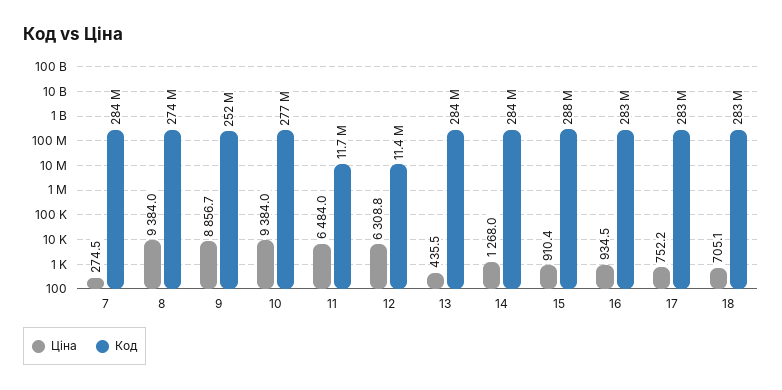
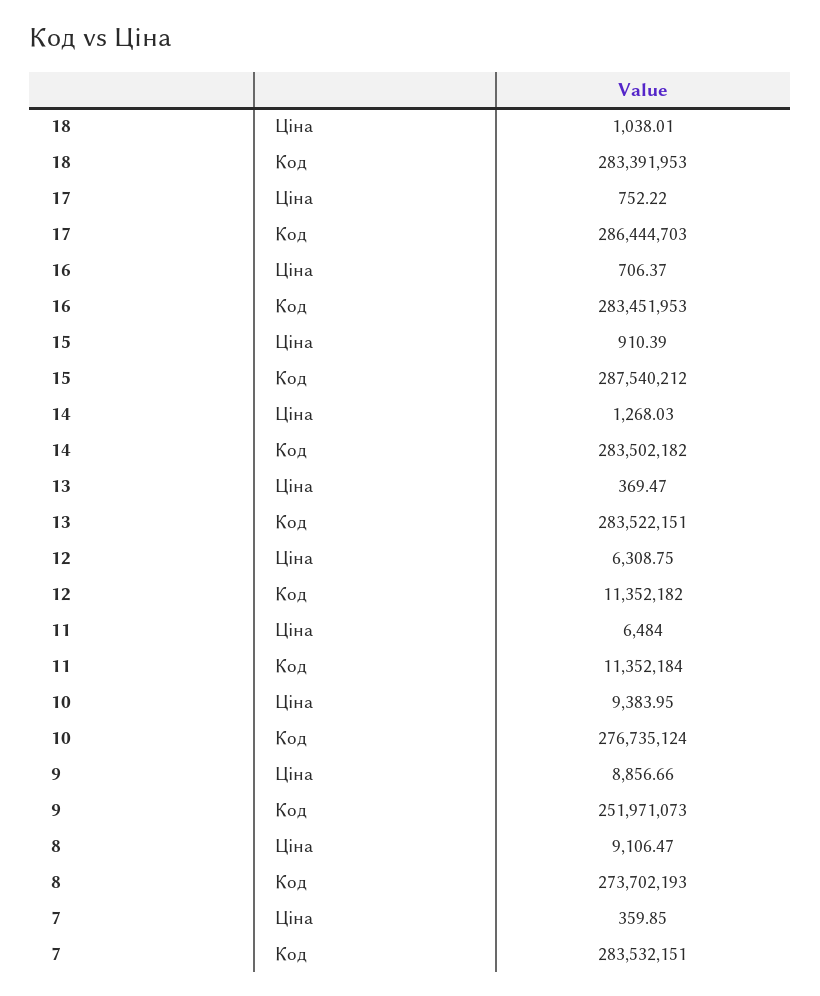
Ціна, 7: 274.5 -> 359.85
Ціна, 8: 9384 -> 9106.47
Код, 11: 11700000 -> 11352184
Ціна, 13: 435.5 -> 369.47
Ціна, 16: 934.5 -> 706.37
Код, 17: 283000000 -> 286444703
Ціна, 18: 705.1 -> 1038.01

